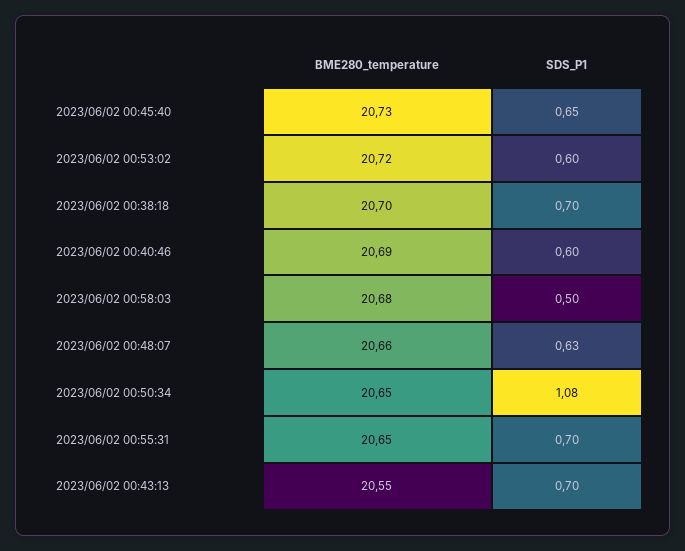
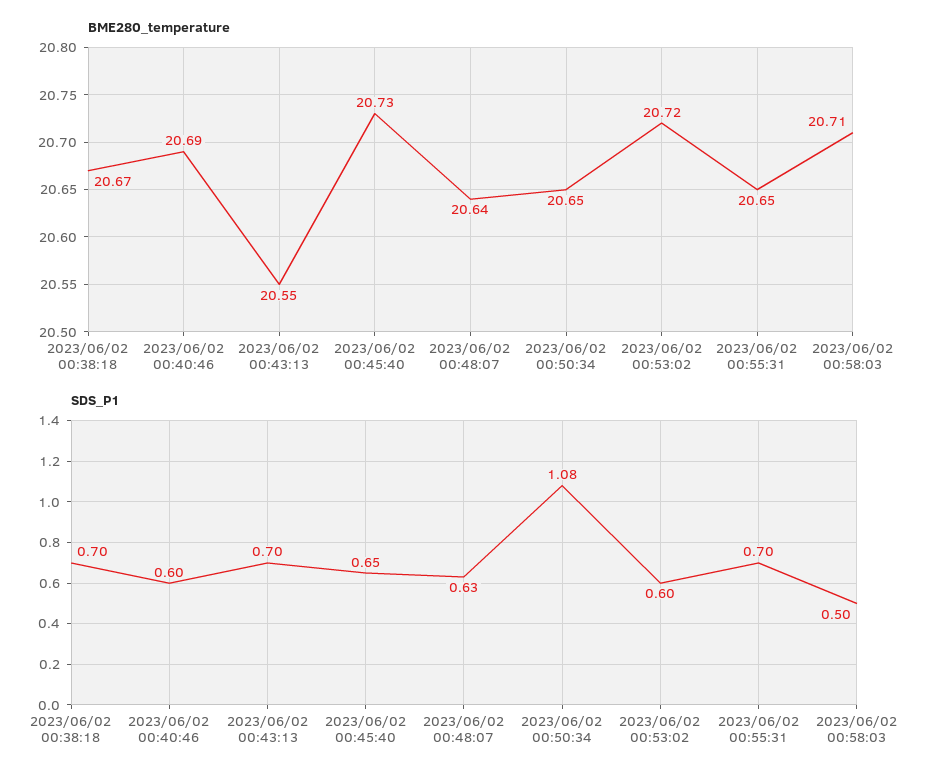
BME280_temperature, 2023/06/02 00:38:18: 20.7 -> 20.67
BME280_temperature, 2023/06/02 00:58:03: 20.68 -> 20.71
BME280_temperature, 2023/06/02 00:48:07: 20.66 -> 20.64

